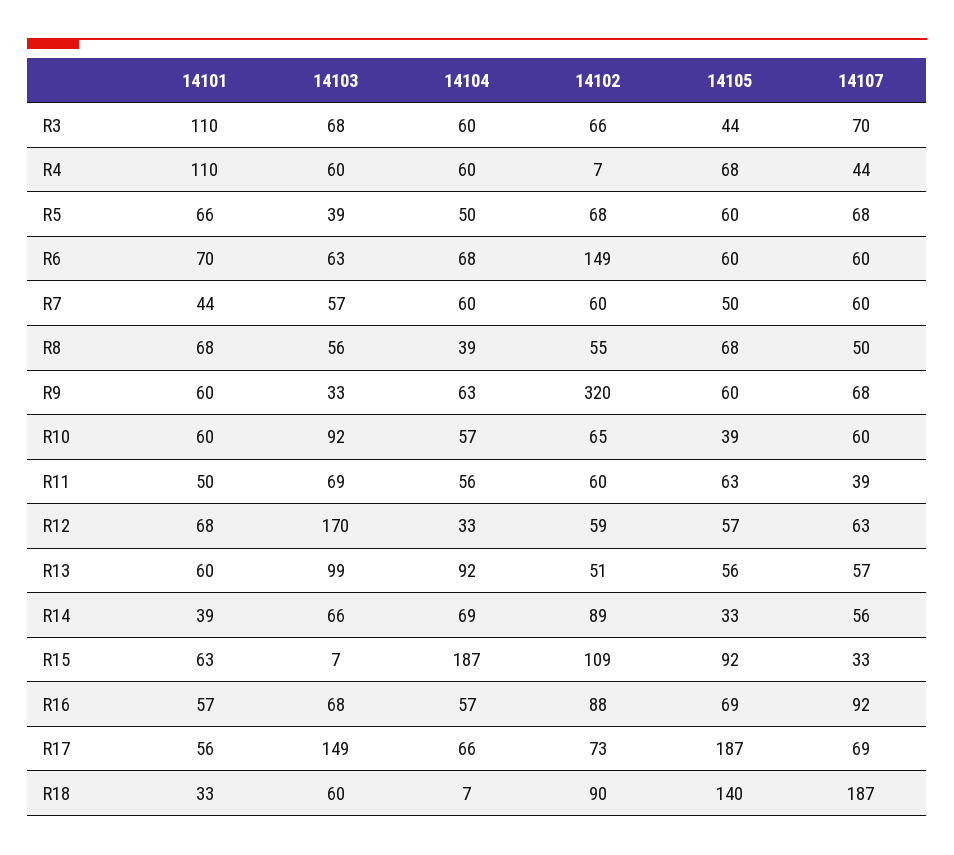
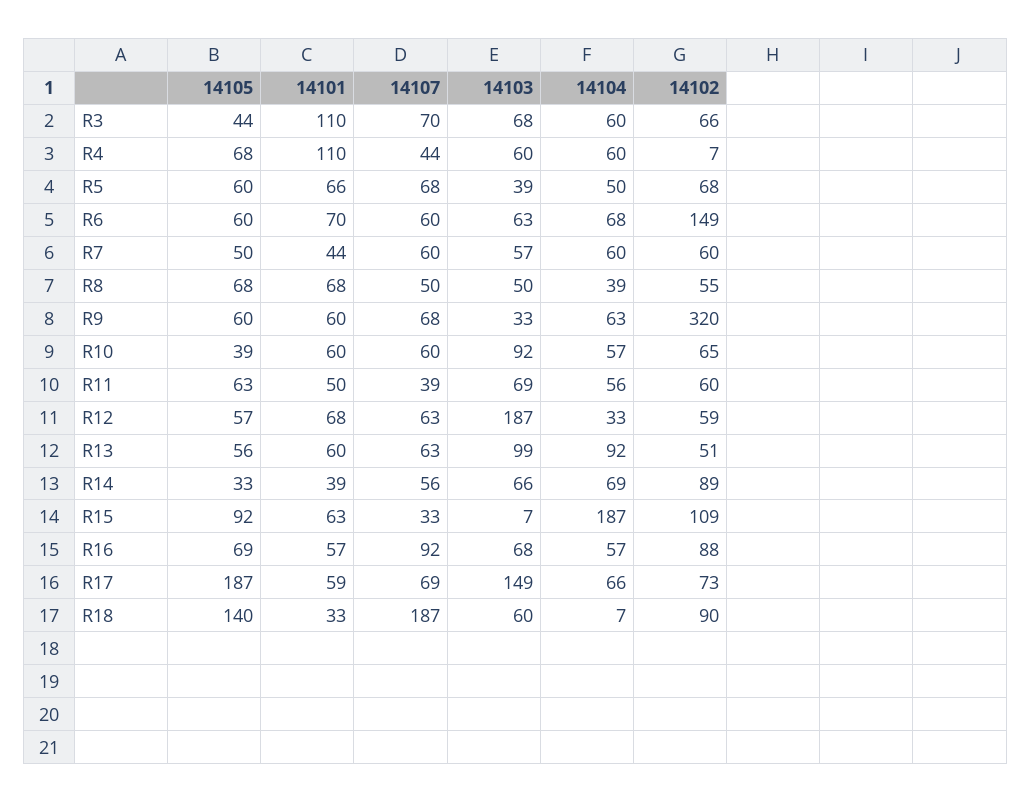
14103, R8: 56 -> 50
14103, R12: 170 -> 187
14107, R13: 57 -> 63
14101, R17: 56 -> 59

